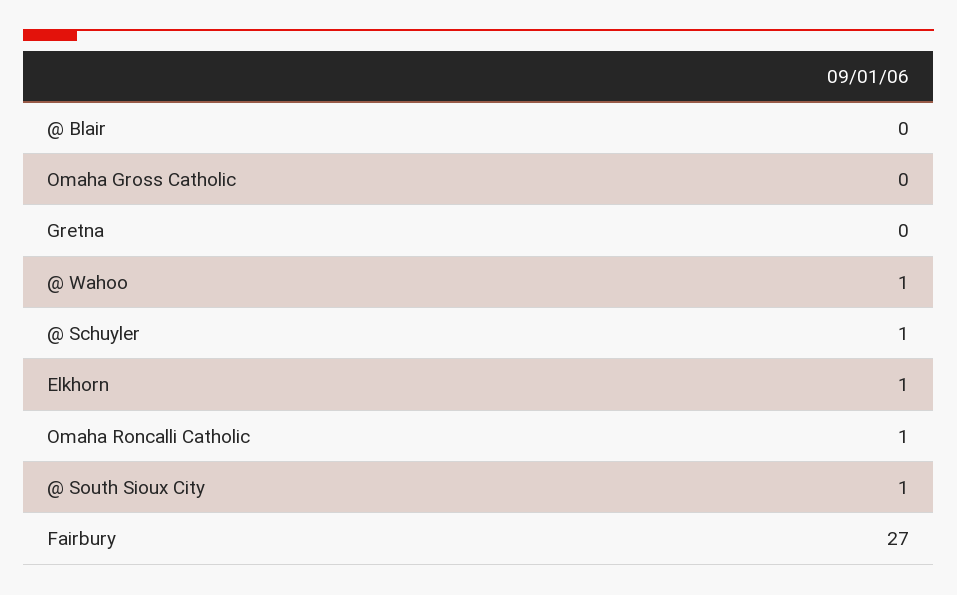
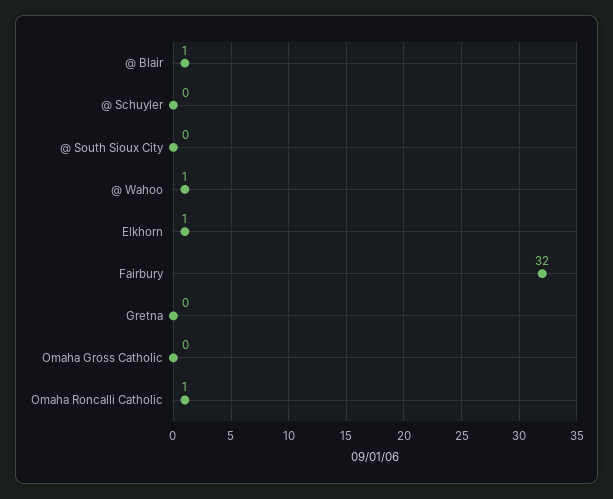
@ Blair: 0 -> 1
@ Schuyler: 1 -> 0
@ South Sioux City: 1 -> 0
Fairbury: 27 -> 32

